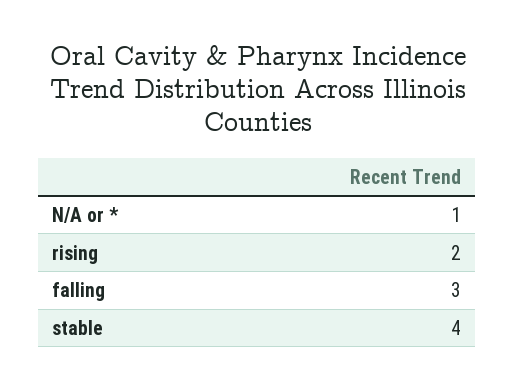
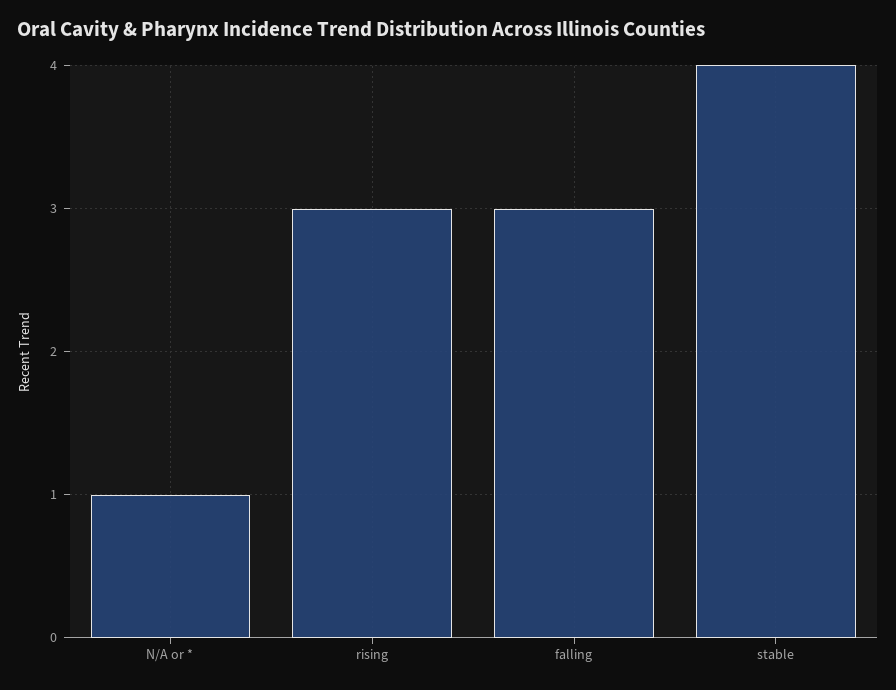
rising: 2 -> 3

